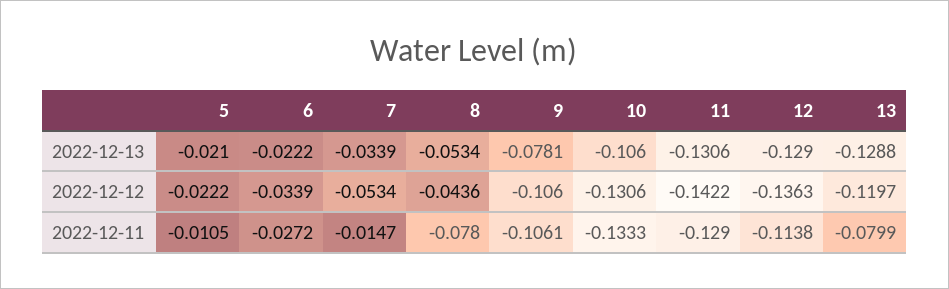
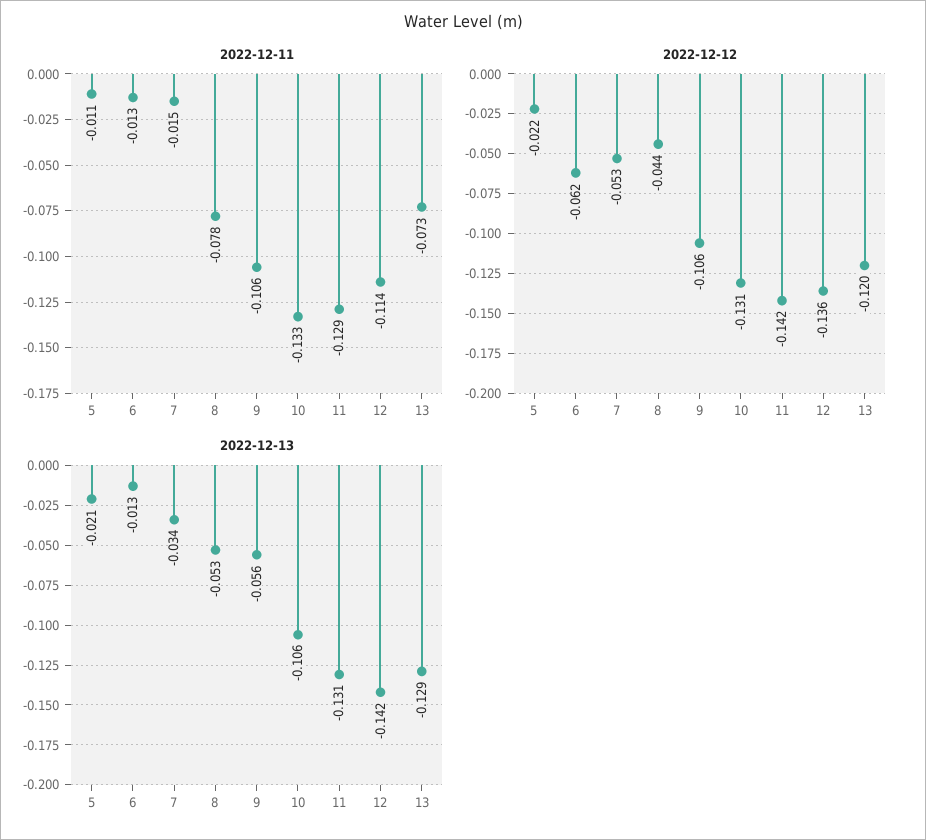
2022-12-13, 6: -0.0222 -> -0.013
2022-12-13, 9: -0.0781 -> -0.056
2022-12-13, 12: -0.129 -> -0.142
2022-12-12, 6: -0.0339 -> -0.062
2022-12-11, 6: -0.0272 -> -0.013
2022-12-11, 13: -0.0799 -> -0.073

